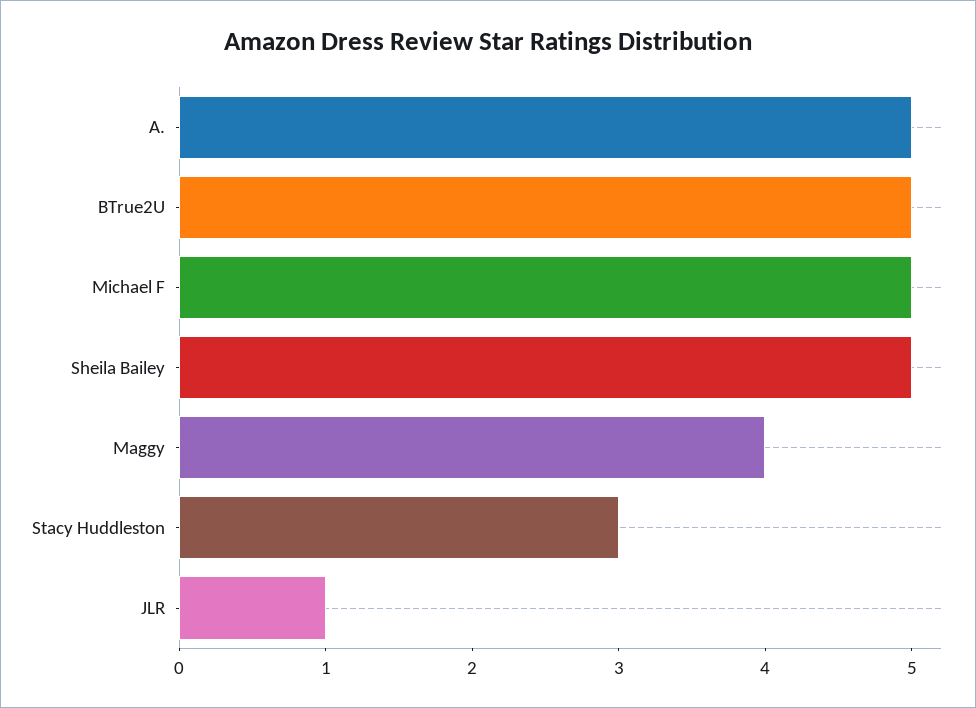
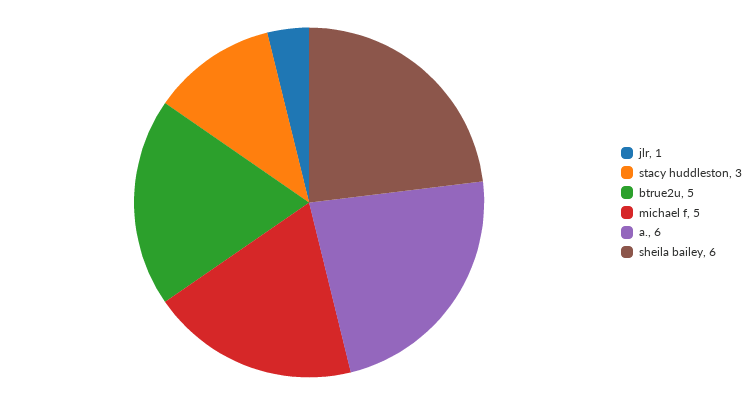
A.: 5 -> 6
Sheila Bailey: 5 -> 6
Maggy: 4 -> none

